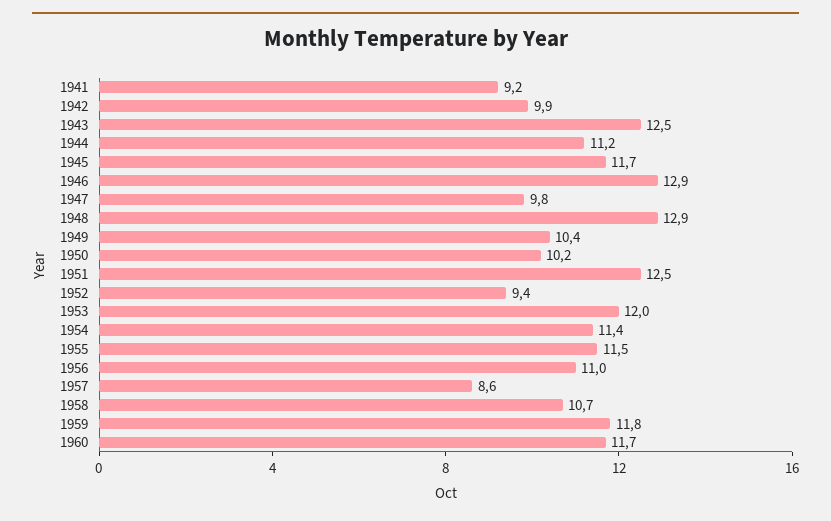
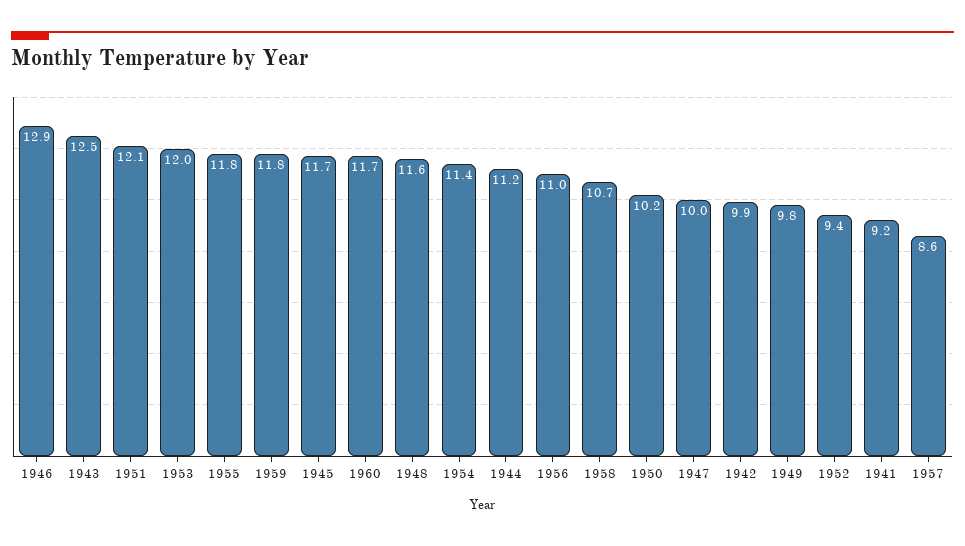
1947: 9.8 -> 10
1948: 12.9 -> 11.6
1949: 10.4 -> 9.8
1951: 12.5 -> 12.1
1955: 11.5 -> 11.8

